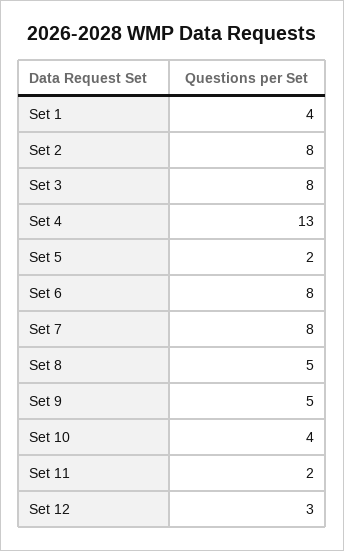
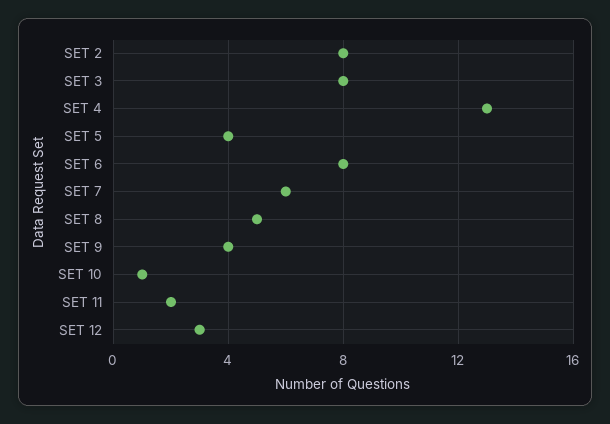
Set 1: 4 -> none
Set 5: 2 -> 4
Set 7: 8 -> 6
Set 9: 5 -> 4
Set 10: 4 -> 1

